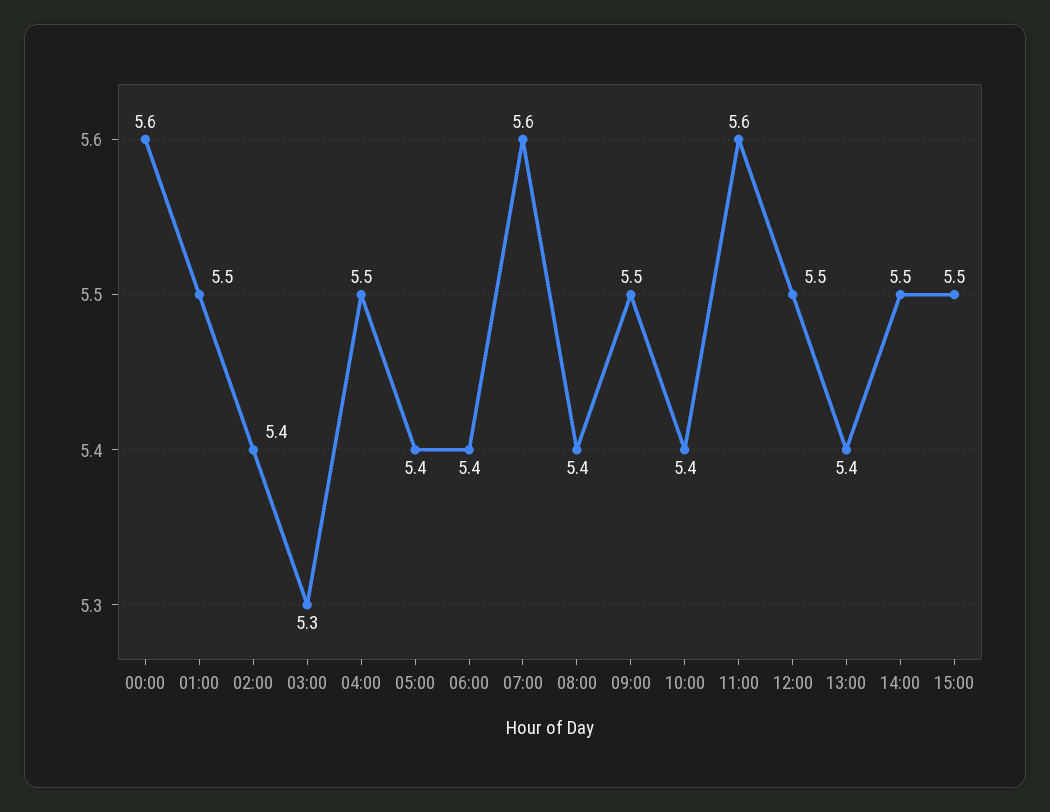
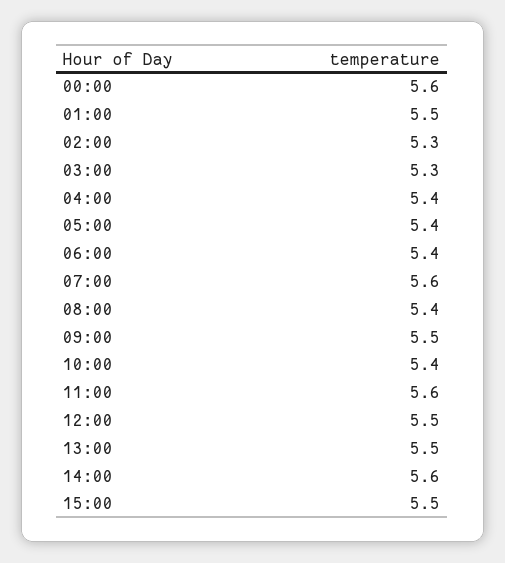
02:00: 5.4 -> 5.3
04:00: 5.5 -> 5.4
13:00: 5.4 -> 5.5
14:00: 5.5 -> 5.6

